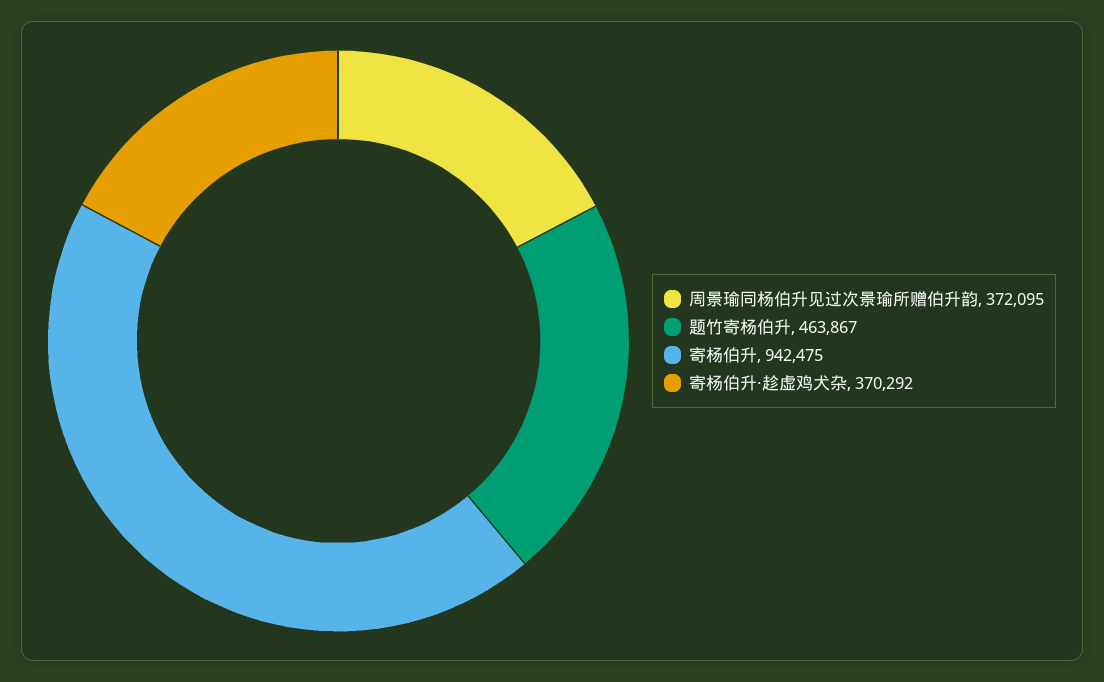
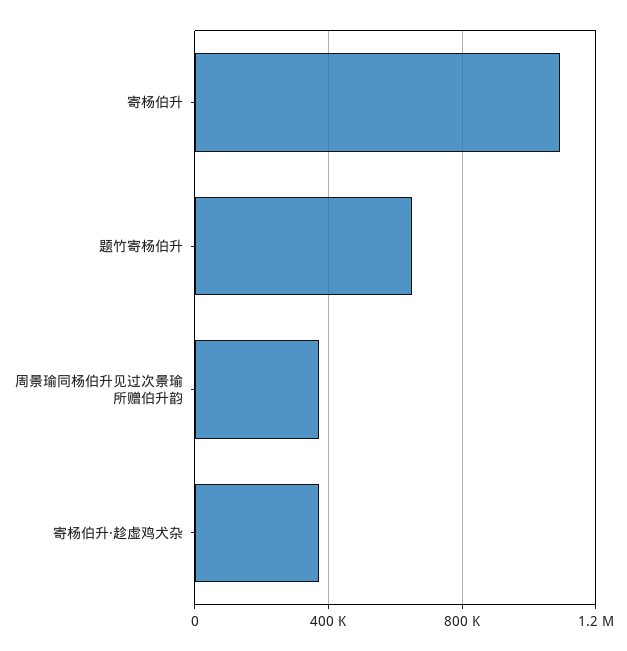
题竹寄杨伯升: 463867 -> 650000
寄杨伯升: 942475 -> 1100000

